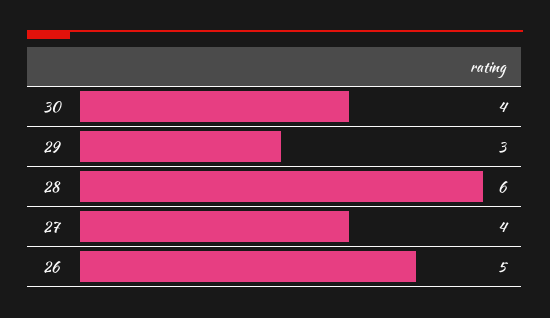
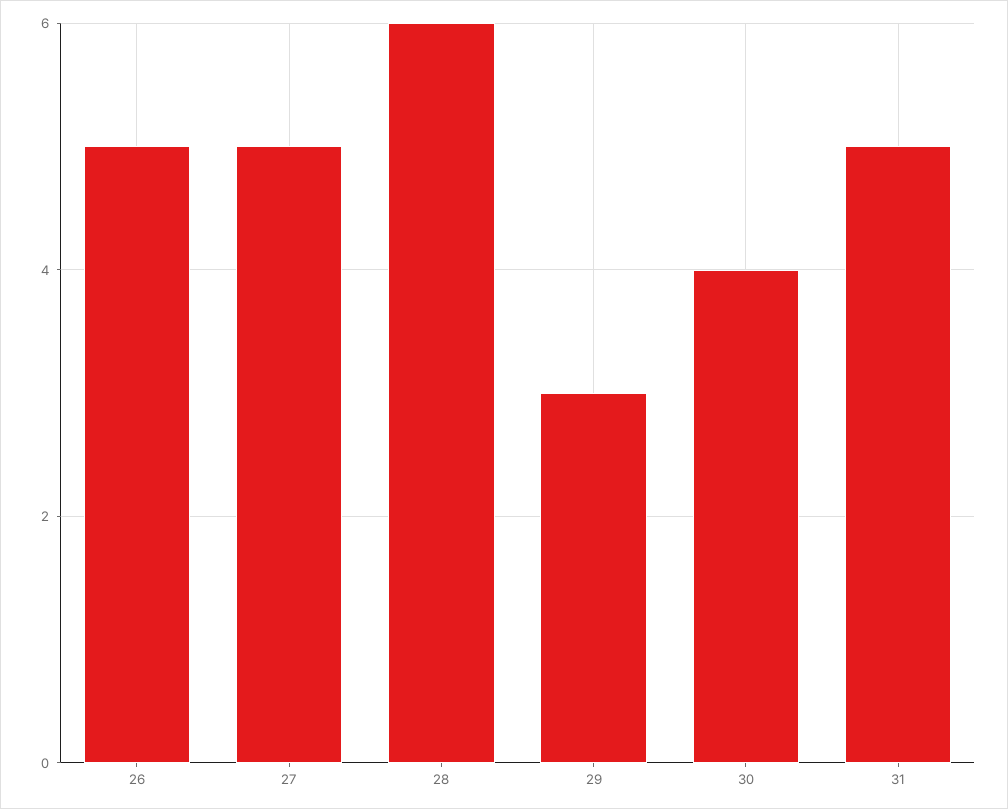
27: 4 -> 5
31: none -> 5

